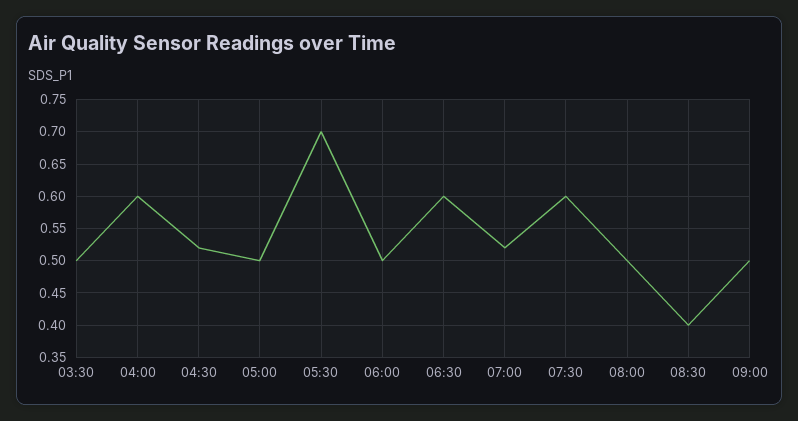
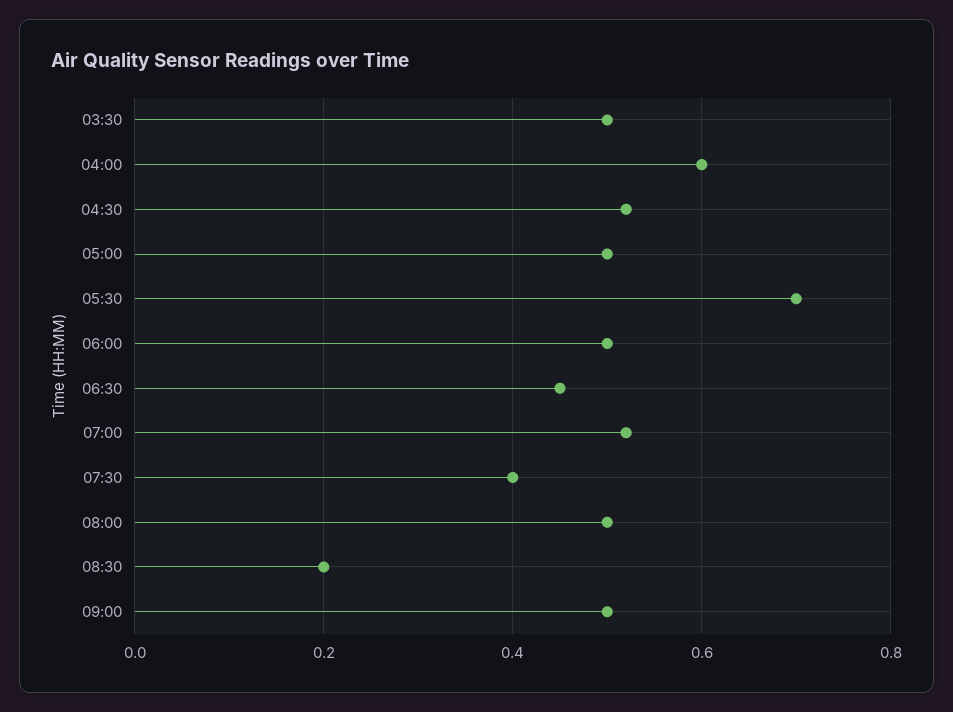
06:30: 0.6 -> 0.45
07:30: 0.6 -> 0.4
08:30: 0.4 -> 0.2

